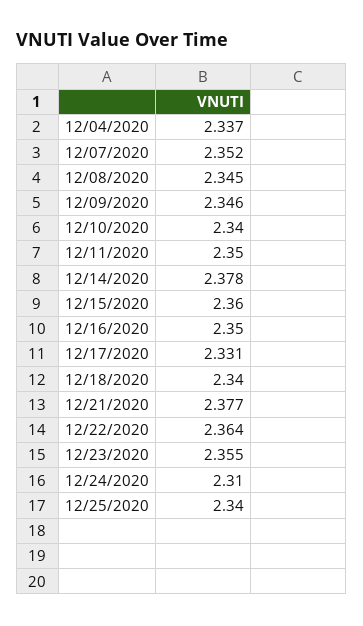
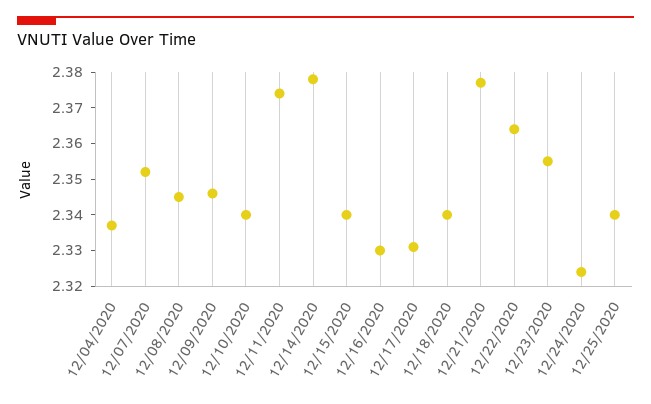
12/11/2020: 2.35 -> 2.375
12/15/2020: 2.36 -> 2.34
12/16/2020: 2.35 -> 2.33
12/24/2020: 2.31 -> 2.325

